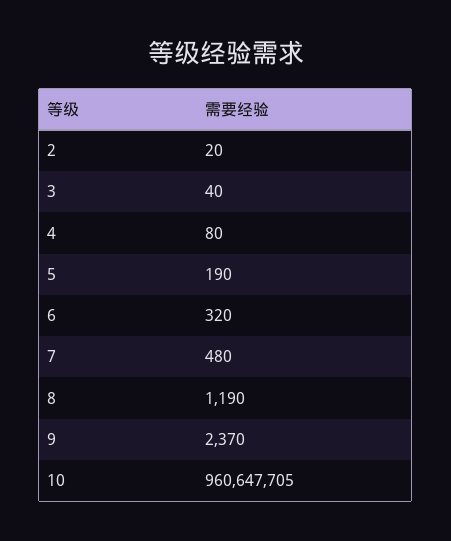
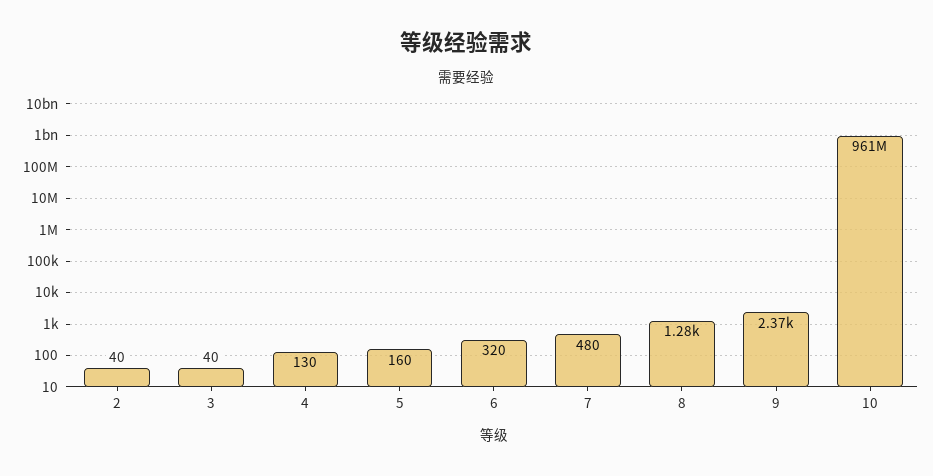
2: 20 -> 40
4: 80 -> 130
5: 190 -> 160
8: 1190 -> 1280

